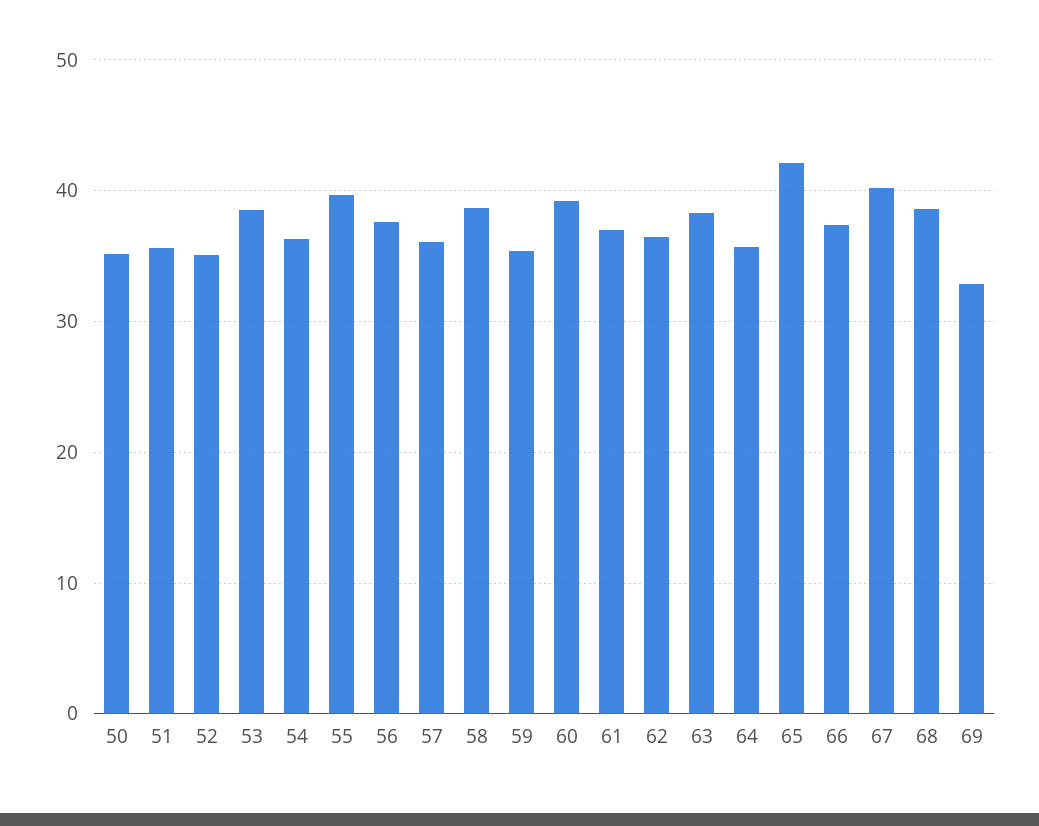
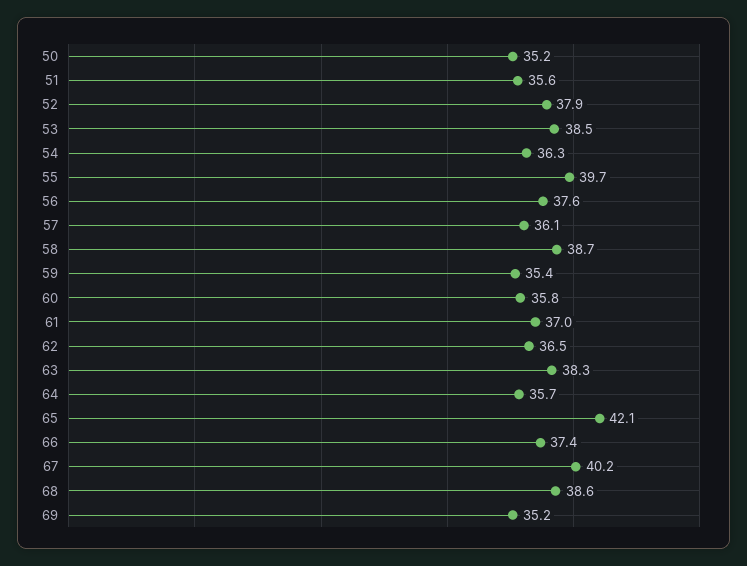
52: 35 -> 37.9
60: 39 -> 35.8
69: 33 -> 35.2

